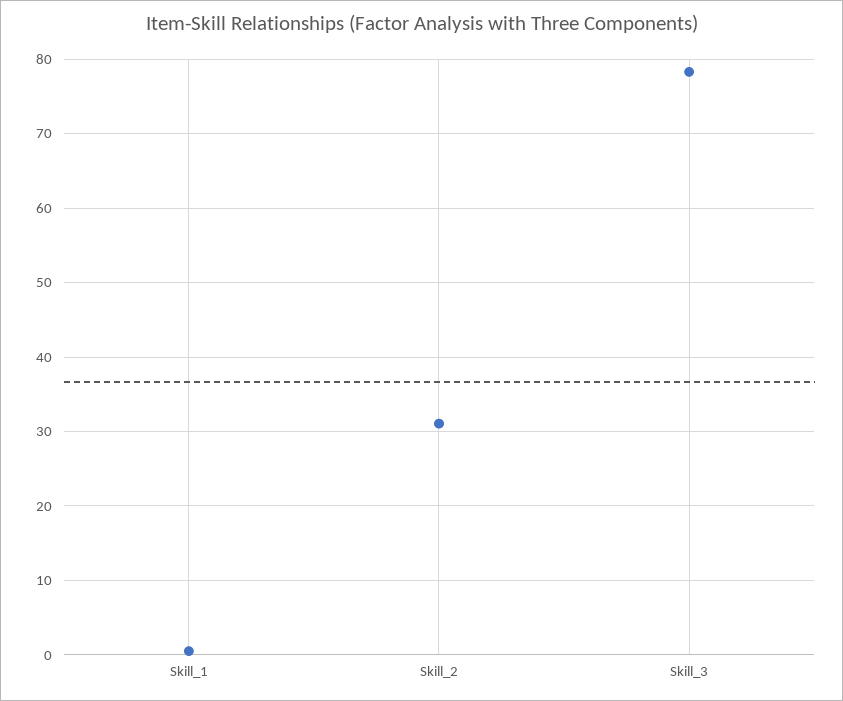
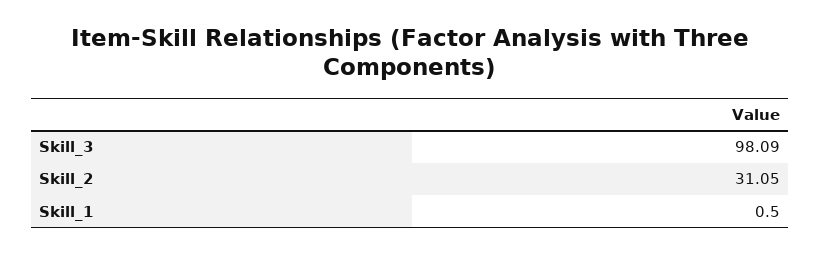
Skill_3: 78 -> 98.09

